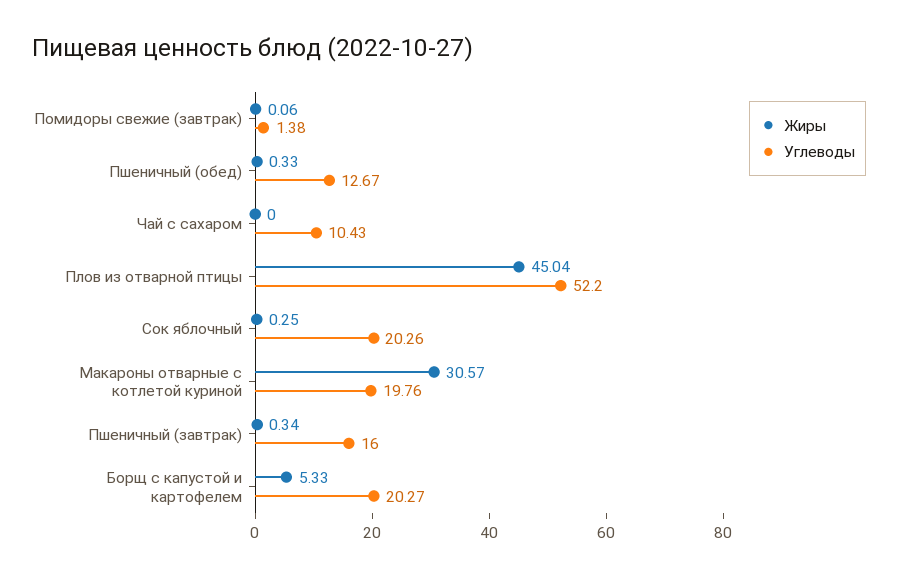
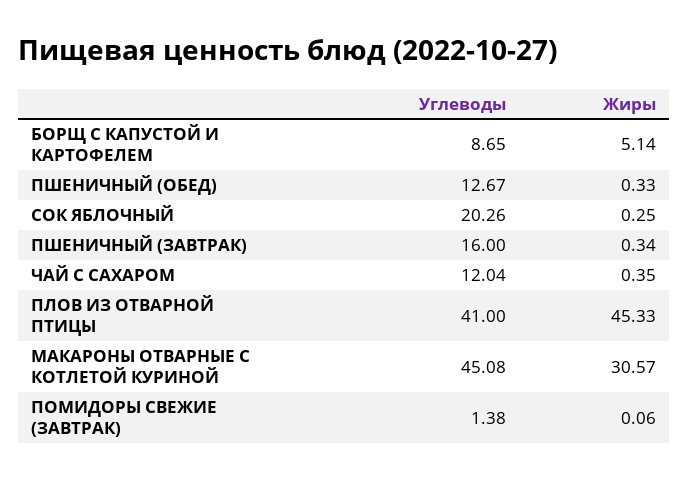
Жиры, Чай с сахаром: 0 -> 0.35
Углеводы, Чай с сахаром: 10.43 -> 12.04
Жиры, Плов из отварной птицы: 45.04 -> 45.33
Углеводы, Плов из отварной птицы: 52.2 -> 41
Углеводы, Макароны отварные с котлетой куриной: 19.76 -> 45.08
Жиры, Борщ с капустой и картофелем: 5.33 -> 5.14
Углеводы, Борщ с капустой и картофелем: 20.27 -> 8.65

